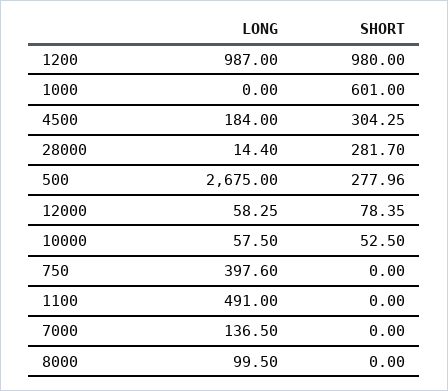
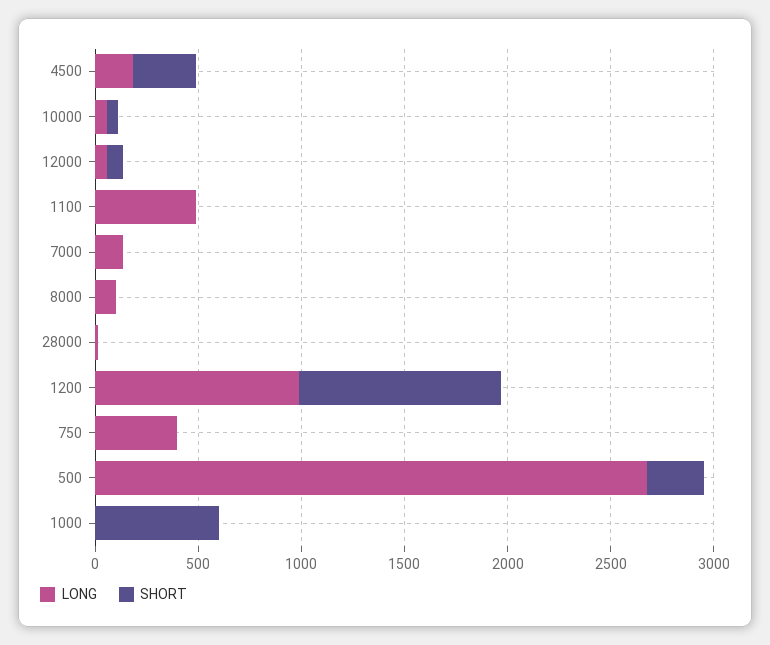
SHORT, 28000: 281.7 -> 0

